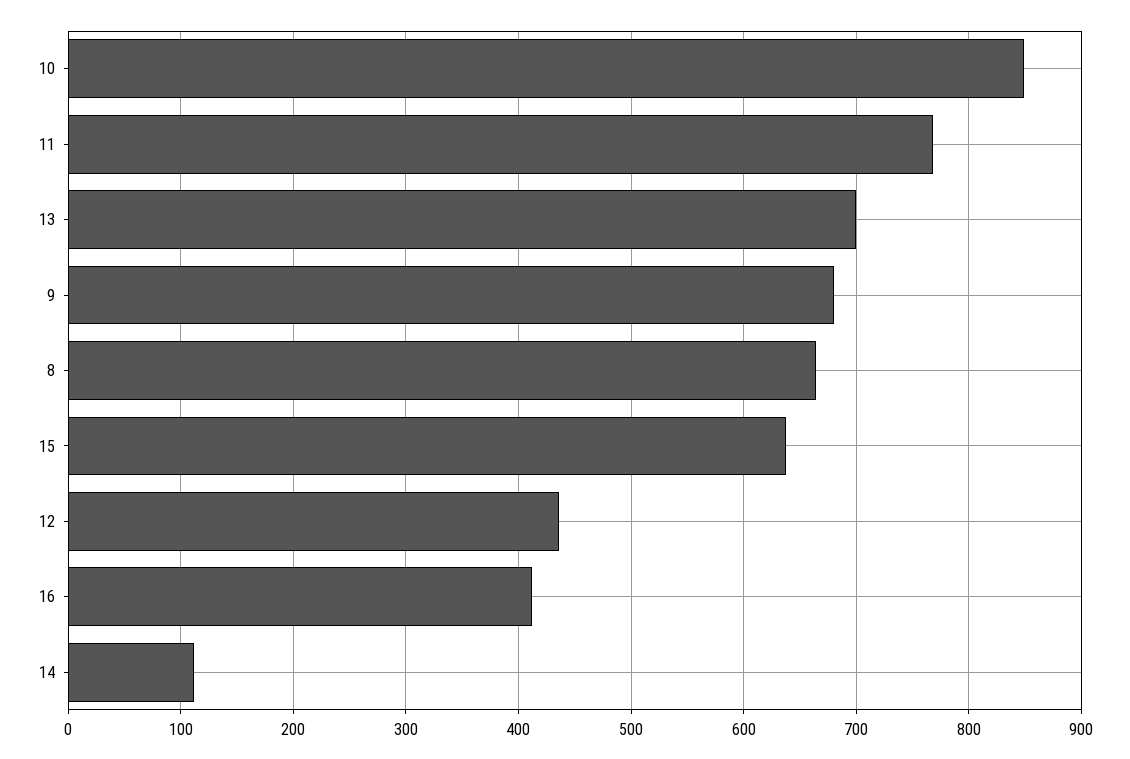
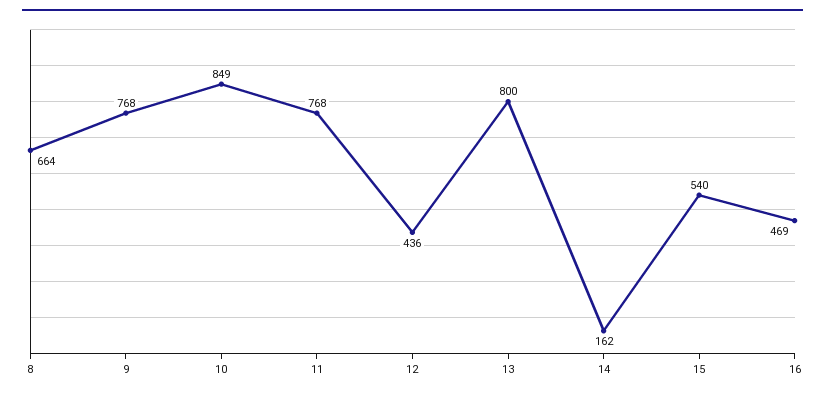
13: 700 -> 800
9: 680 -> 768
15: 640 -> 540
16: 410 -> 469
14: 110 -> 162

